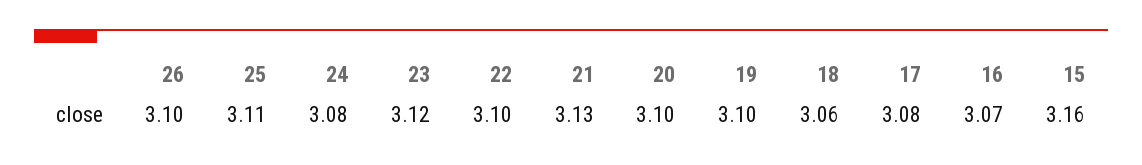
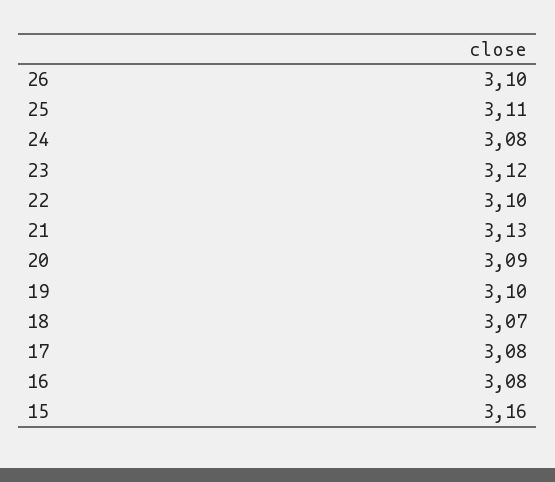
20: 3.1 -> 3.09
18: 3.06 -> 3.07
16: 3.07 -> 3.08

